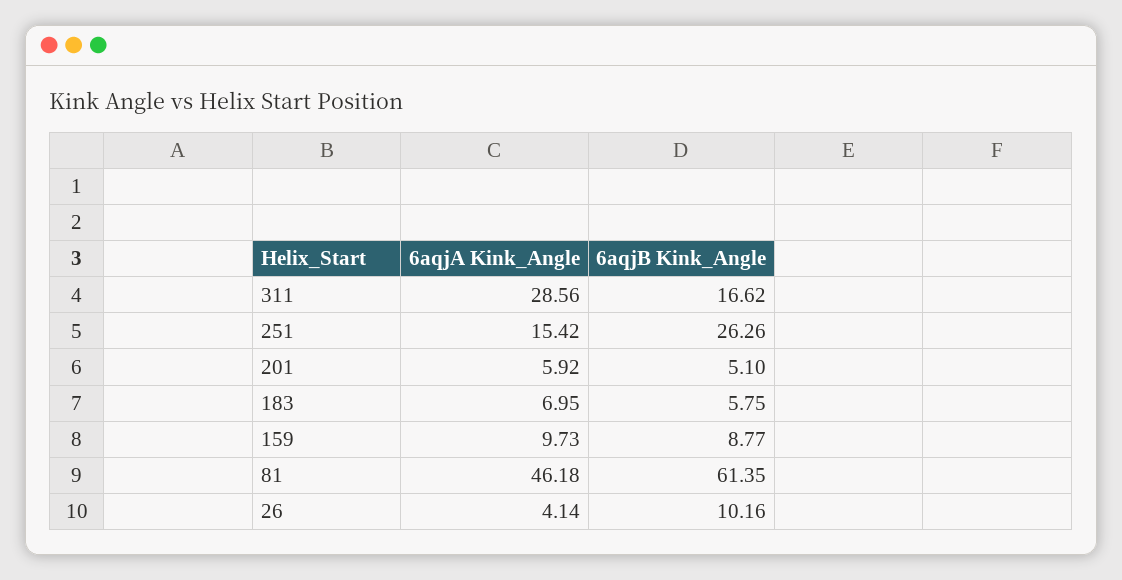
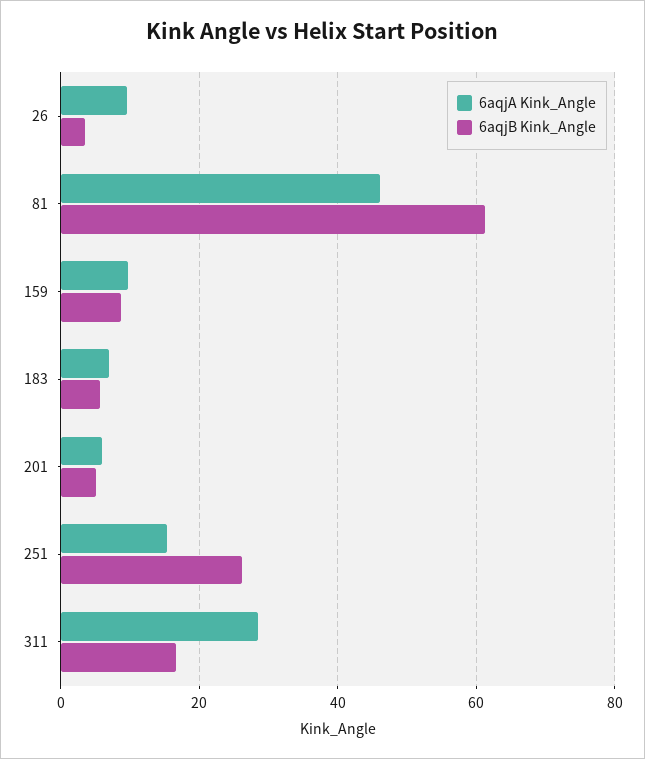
6aqjA Kink_Angle, 26: 4.14 -> 10
6aqjB Kink_Angle, 26: 10.16 -> 4

